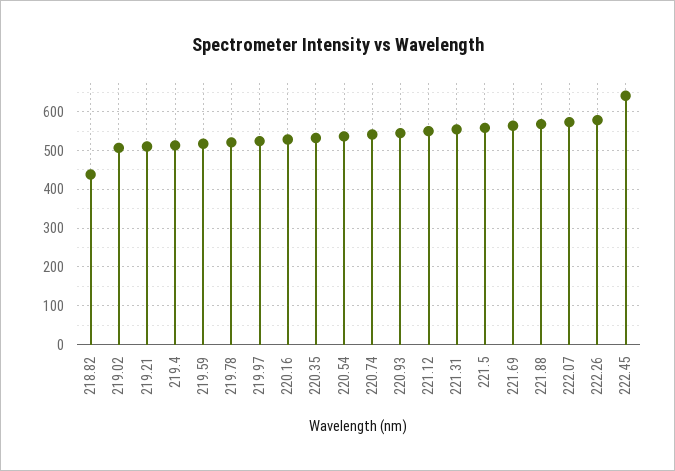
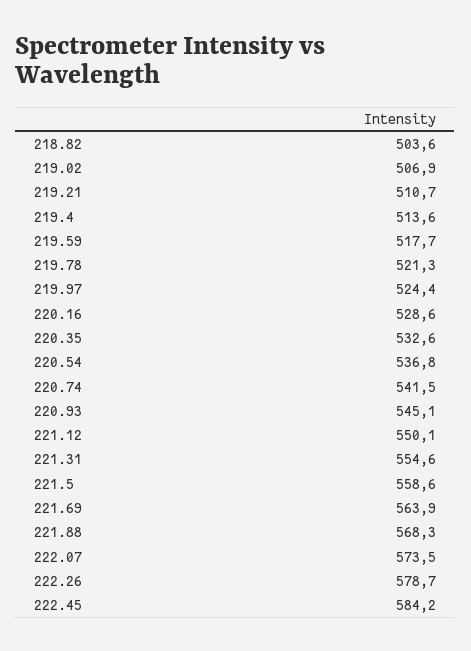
218.82: 440 -> 503.6
222.45: 640 -> 584.2

